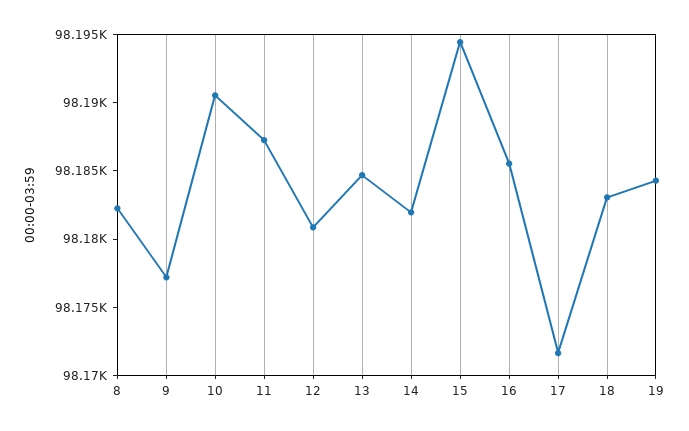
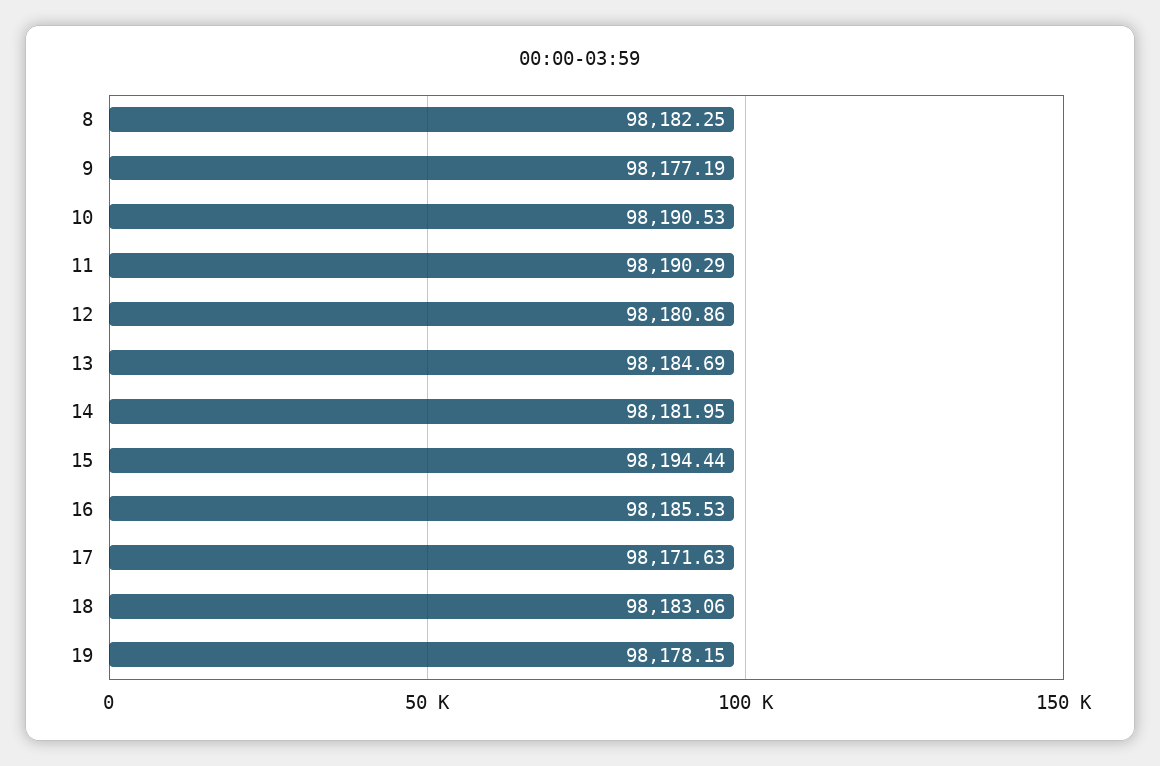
11: 98187 -> 98190.29
19: 98184 -> 98178.15

